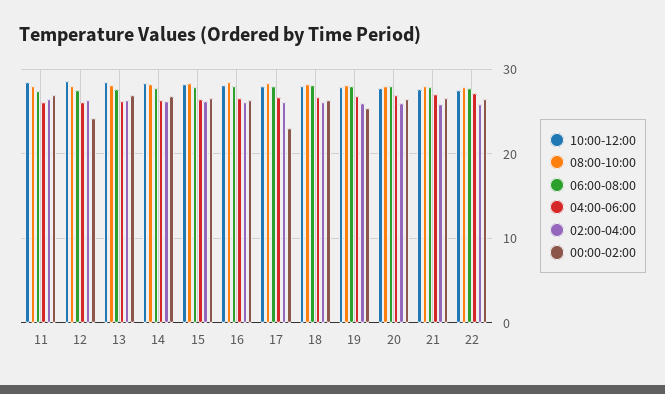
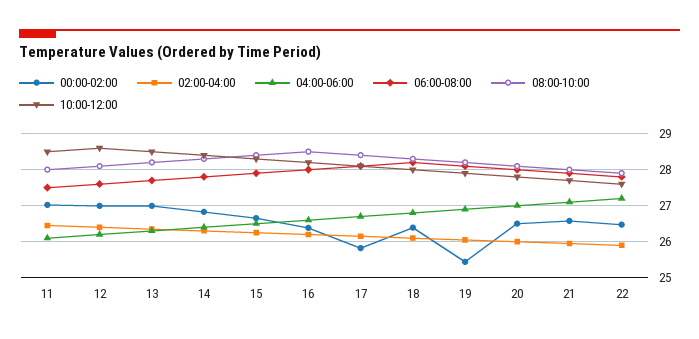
00:00-02:00, 12: 24 -> 27
00:00-02:00, 17: 23 -> 25.8

